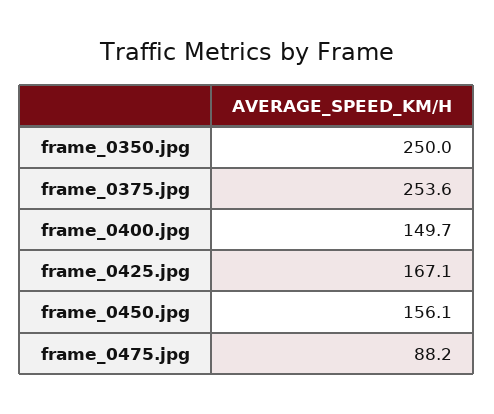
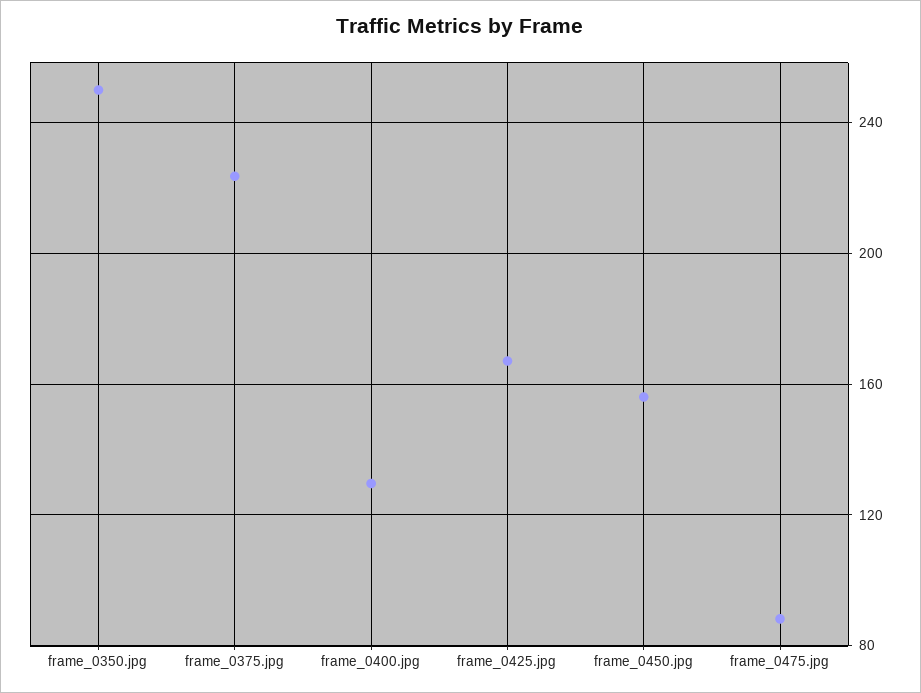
frame_0375.jpg: 253.6 -> 225
frame_0400.jpg: 149.7 -> 130

